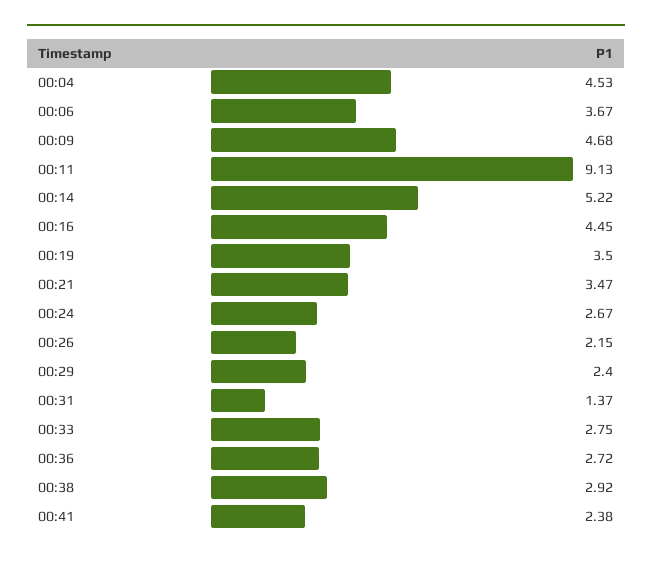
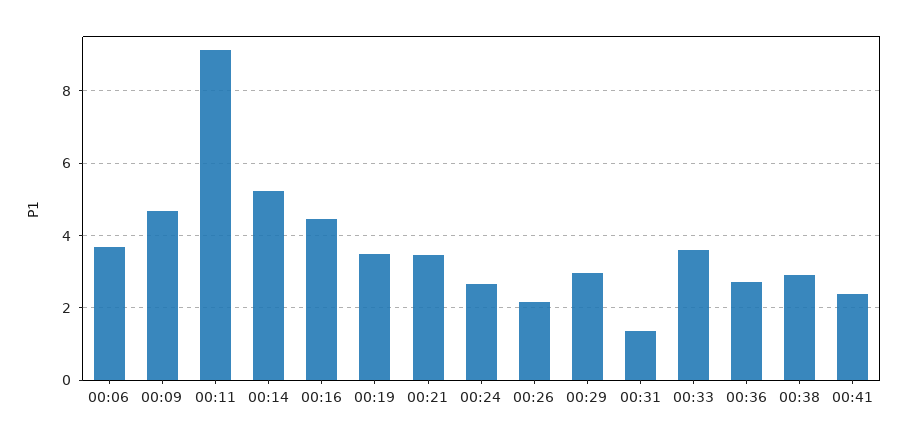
00:04: 4.53 -> none
00:29: 2.4 -> 3
00:33: 2.75 -> 3.6

